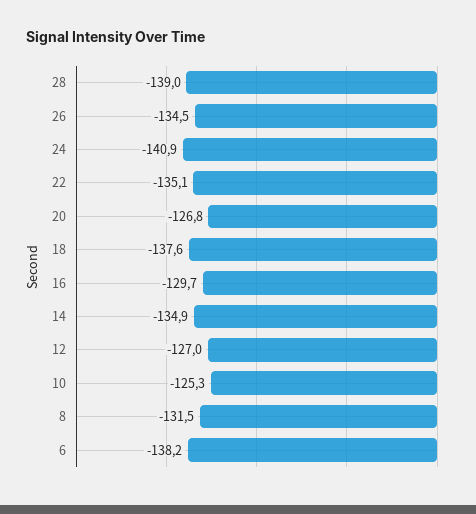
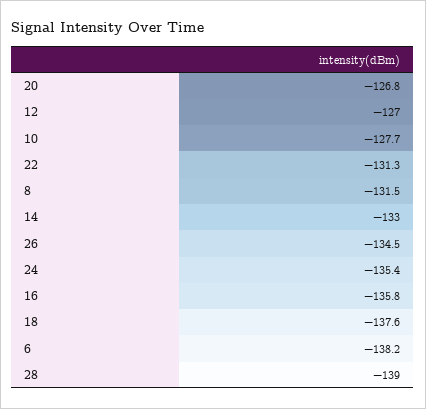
24: -140.9 -> -135.4
22: -135.1 -> -131.3
16: -129.7 -> -135.8
14: -134.9 -> -133
10: -125.3 -> -127.7

